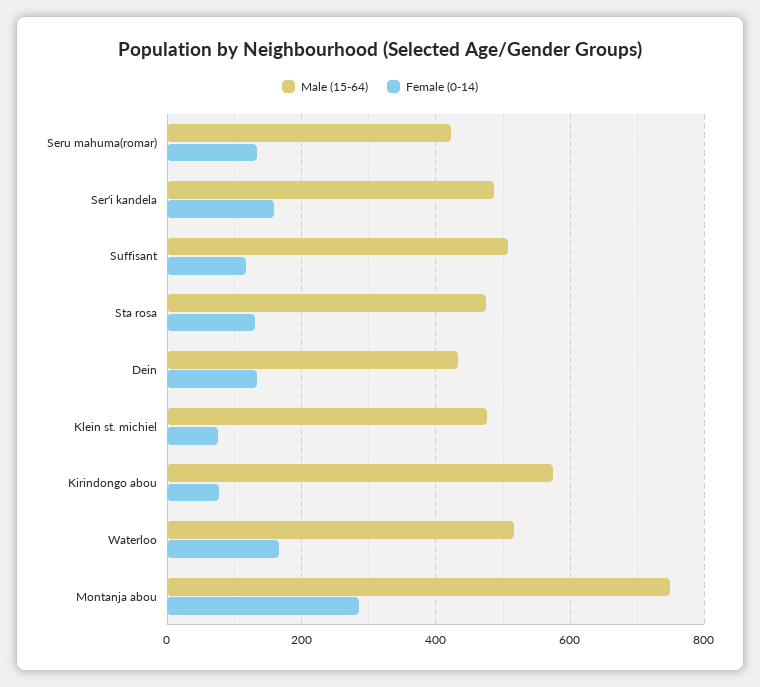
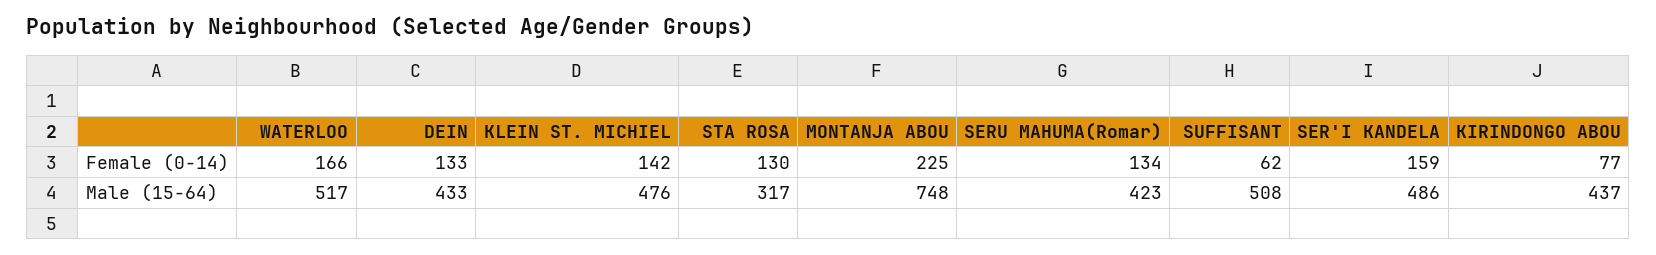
Female (0-14), Suffisant: 120 -> 62
Male (15-64), Sta rosa: 480 -> 317
Female (0-14), Klein st. michiel: 80 -> 142
Male (15-64), Kirindongo abou: 580 -> 437
Female (0-14), Montanja abou: 280 -> 225

